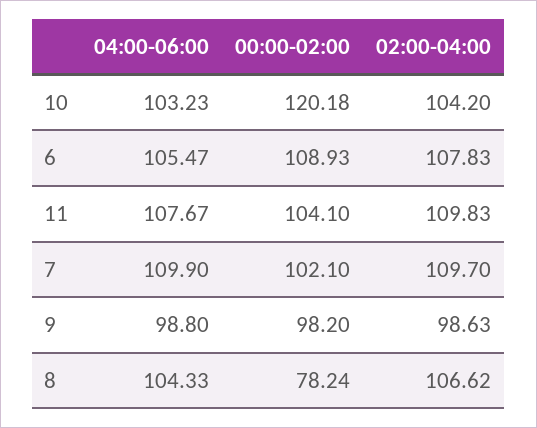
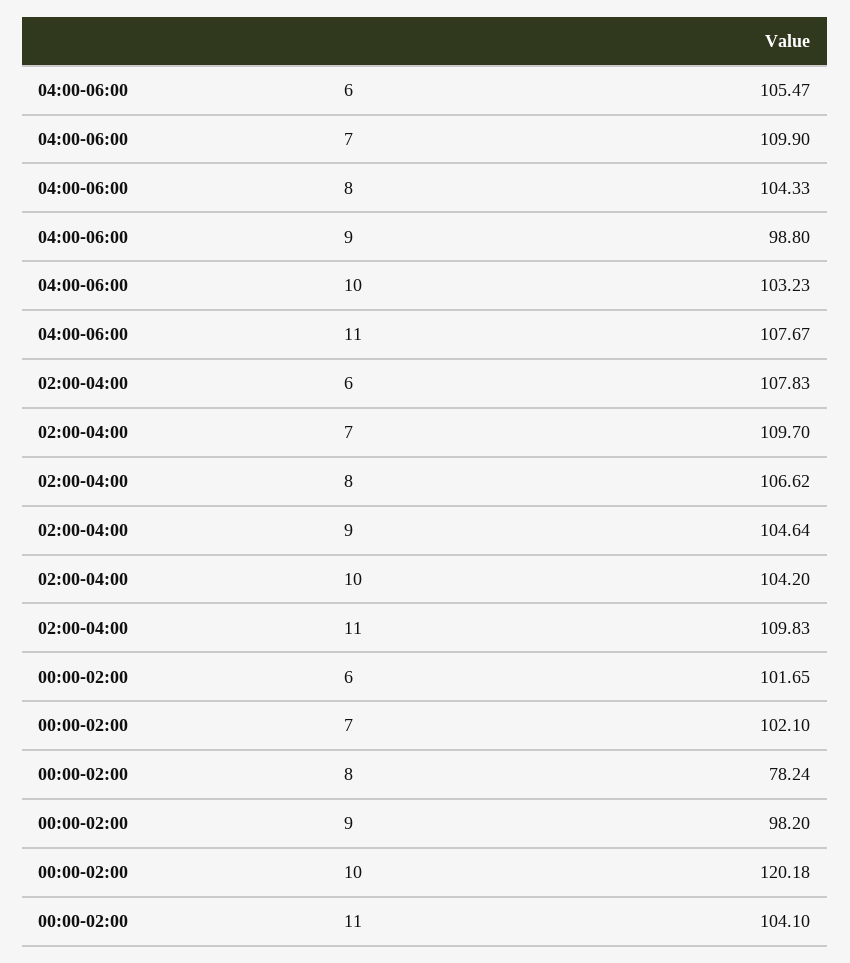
00:00-02:00, 6: 108.93 -> 101.65
02:00-04:00, 9: 98.63 -> 104.64

